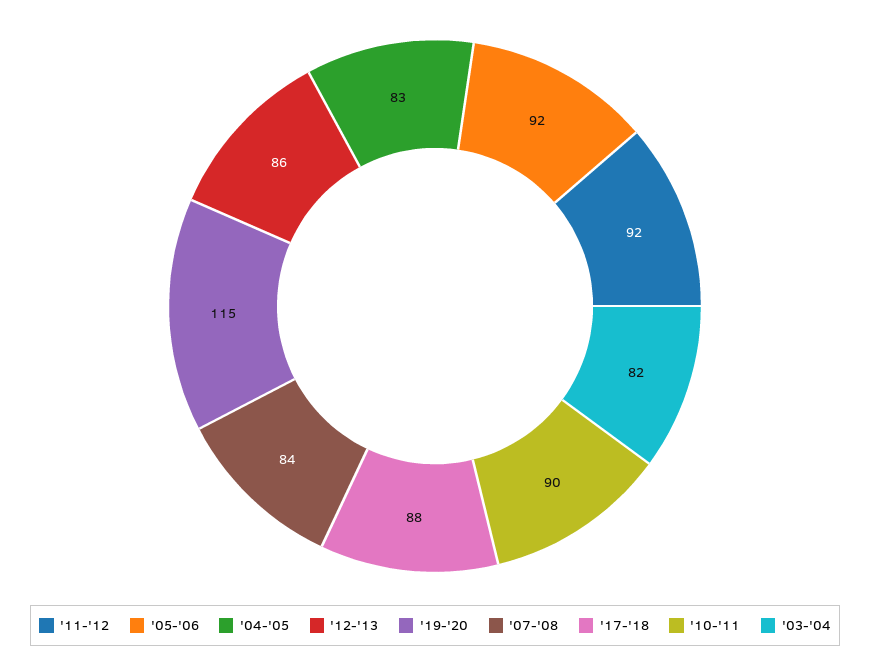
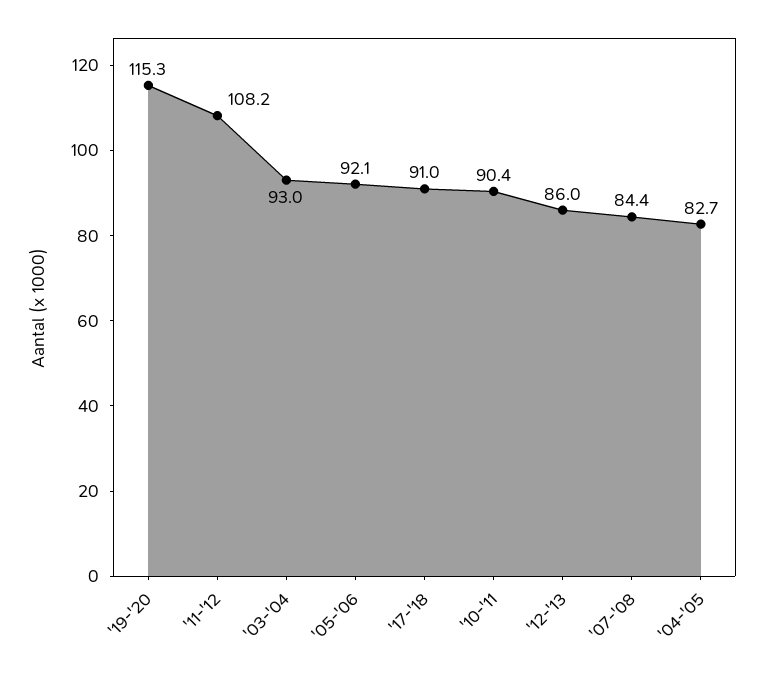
'11-'12: 92 -> 108.2
'17-'18: 88 -> 91
'03-'04: 82 -> 93

